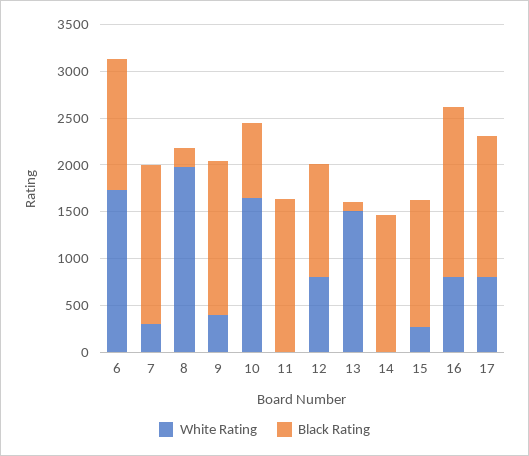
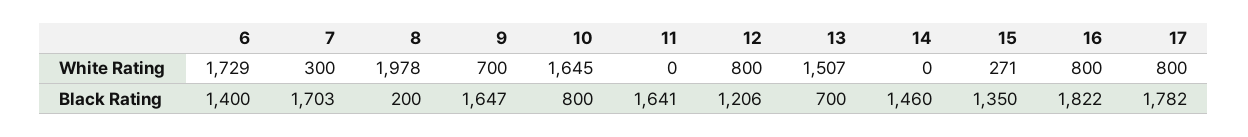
White Rating, 9: 400 -> 700
Black Rating, 13: 100 -> 700
Black Rating, 17: 1500 -> 1782

